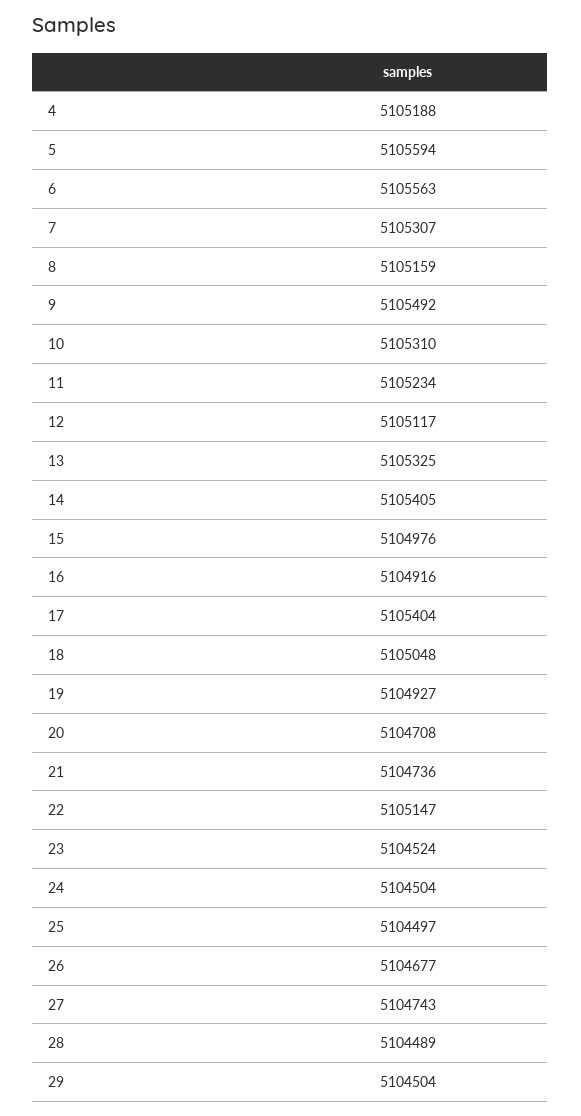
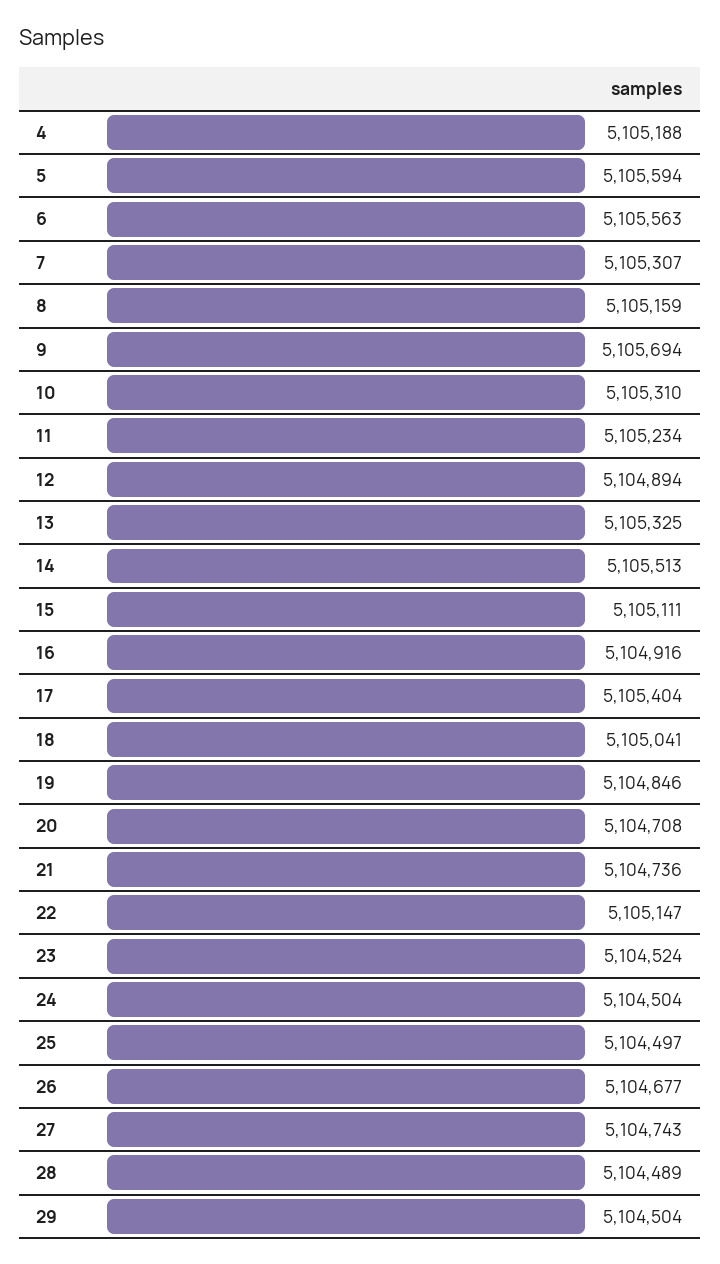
9: 5105492 -> 5105694
12: 5105117 -> 5104894
14: 5105405 -> 5105513
15: 5104976 -> 5105111
18: 5105048 -> 5105041
19: 5104927 -> 5104846

